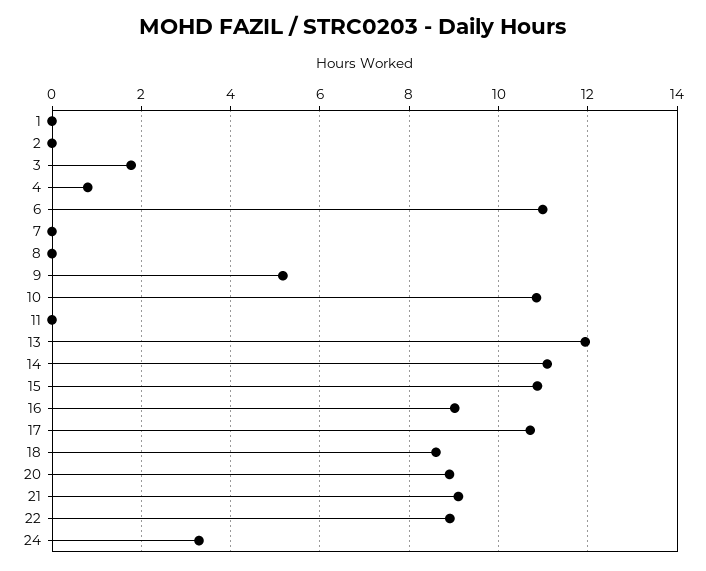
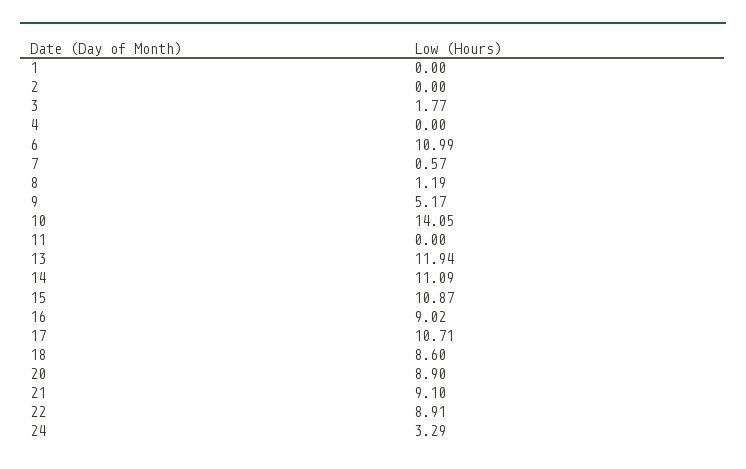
4: 0.8 -> 0
7: 0 -> 0.57
8: 0 -> 1.19
10: 10.8 -> 14.05

